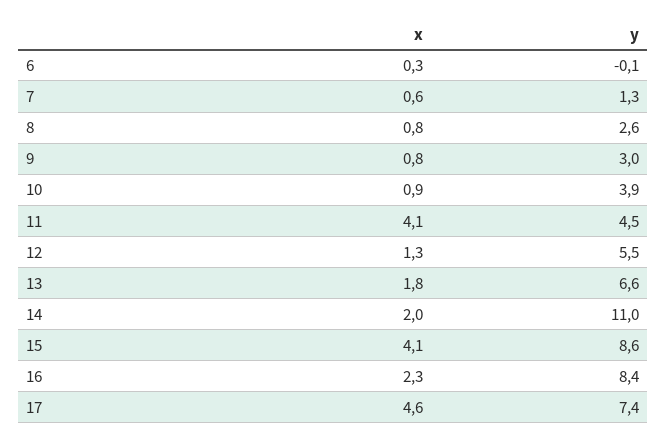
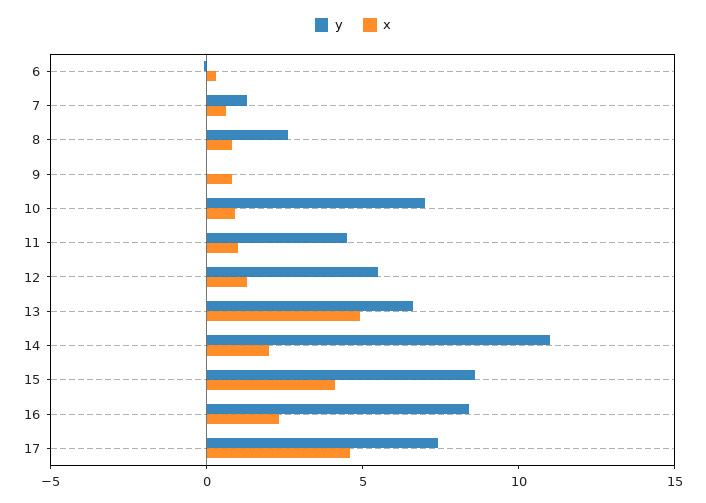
y, 9: 3 -> 0
y, 10: 3.9 -> 7
x, 11: 4.1 -> 1
x, 13: 1.8 -> 5

